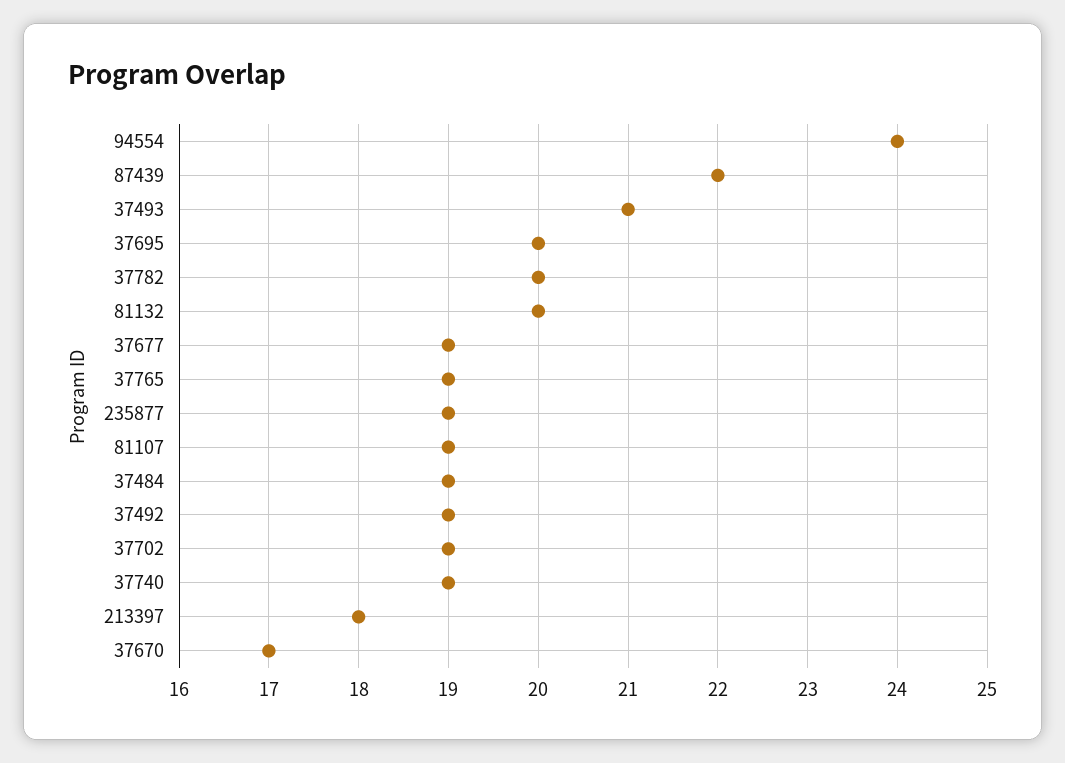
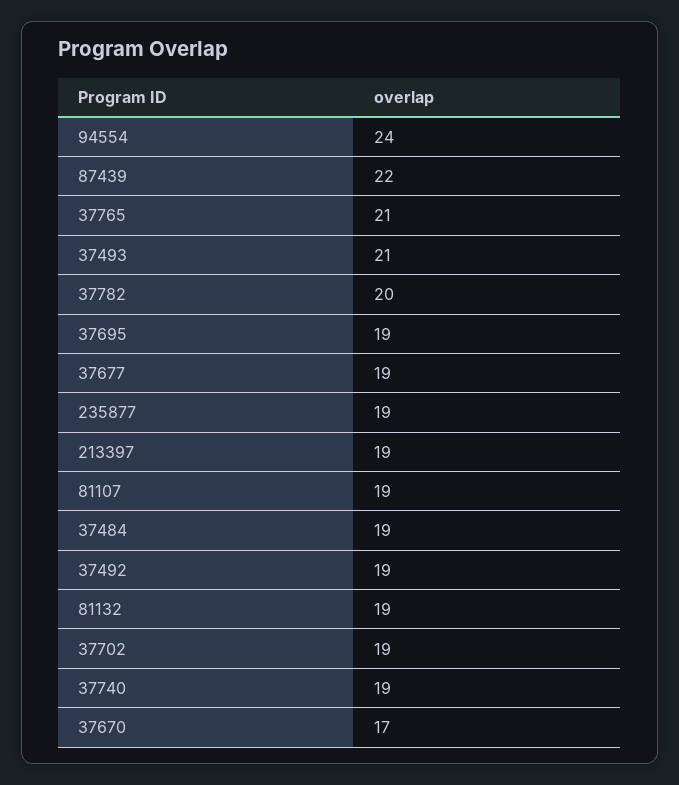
37695: 20 -> 19
81132: 20 -> 19
37765: 19 -> 21
213397: 18 -> 19

